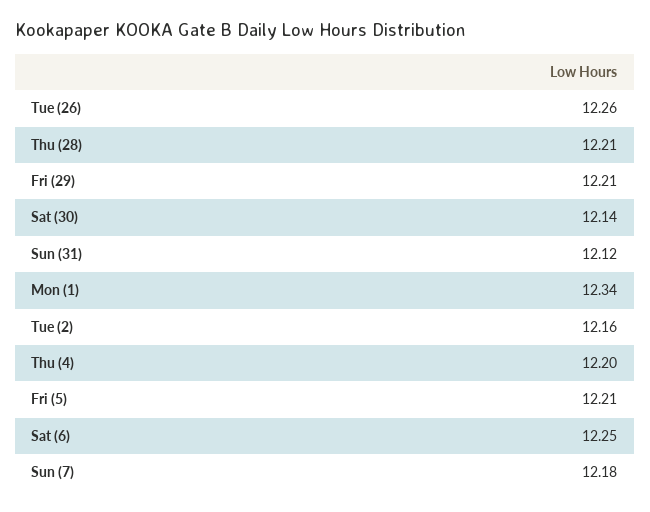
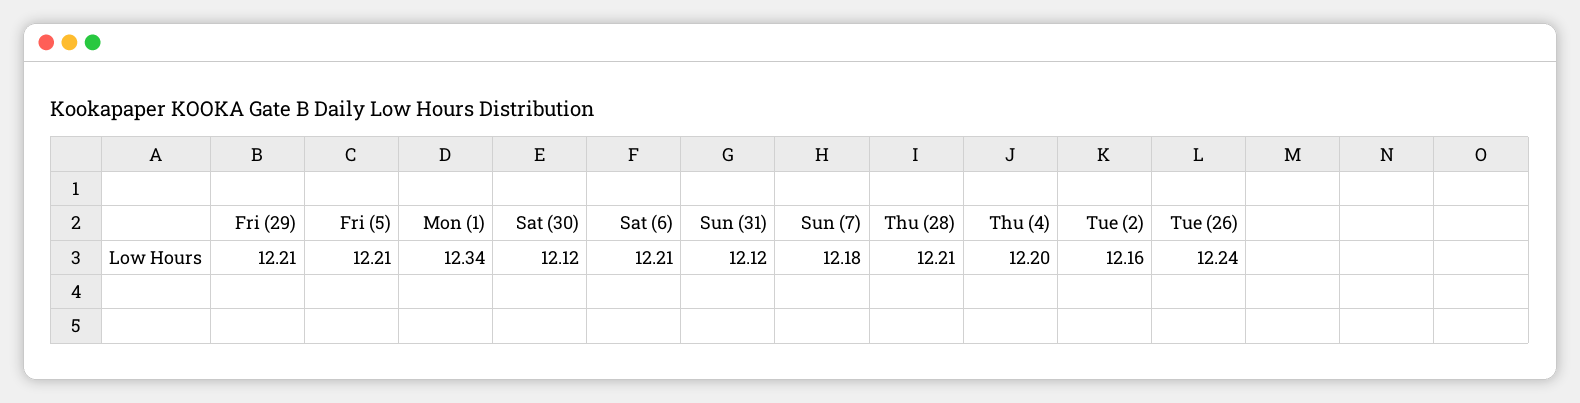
Tue (26): 12.26 -> 12.24
Sat (30): 12.14 -> 12.12
Sat (6): 12.25 -> 12.21

